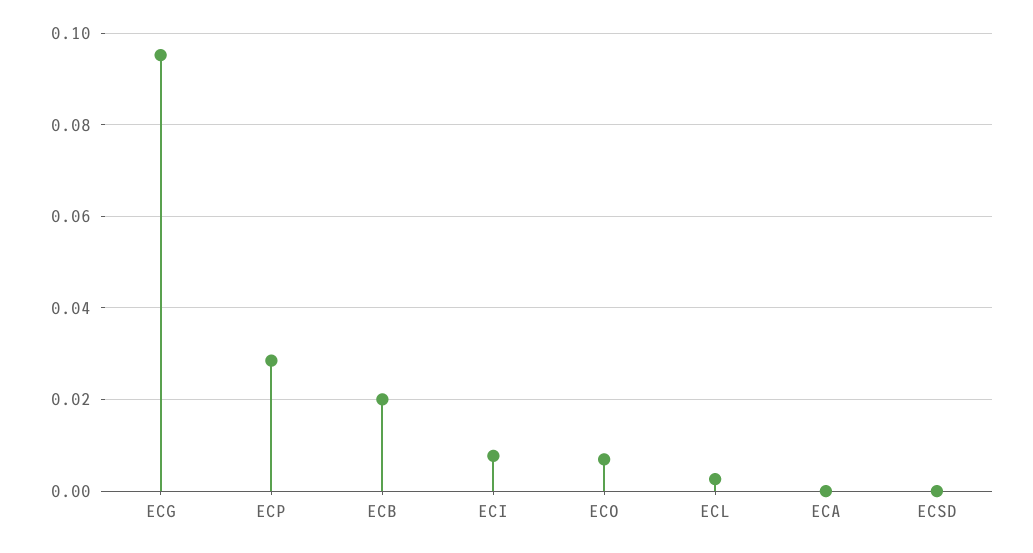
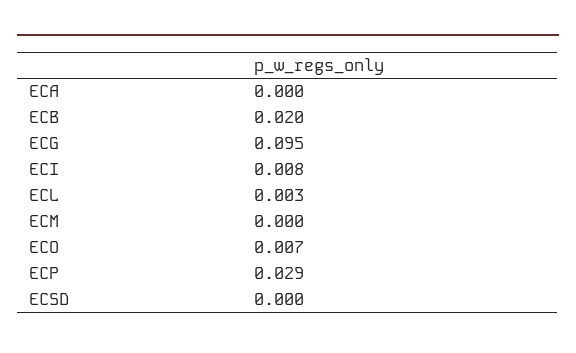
ECM: none -> 0

